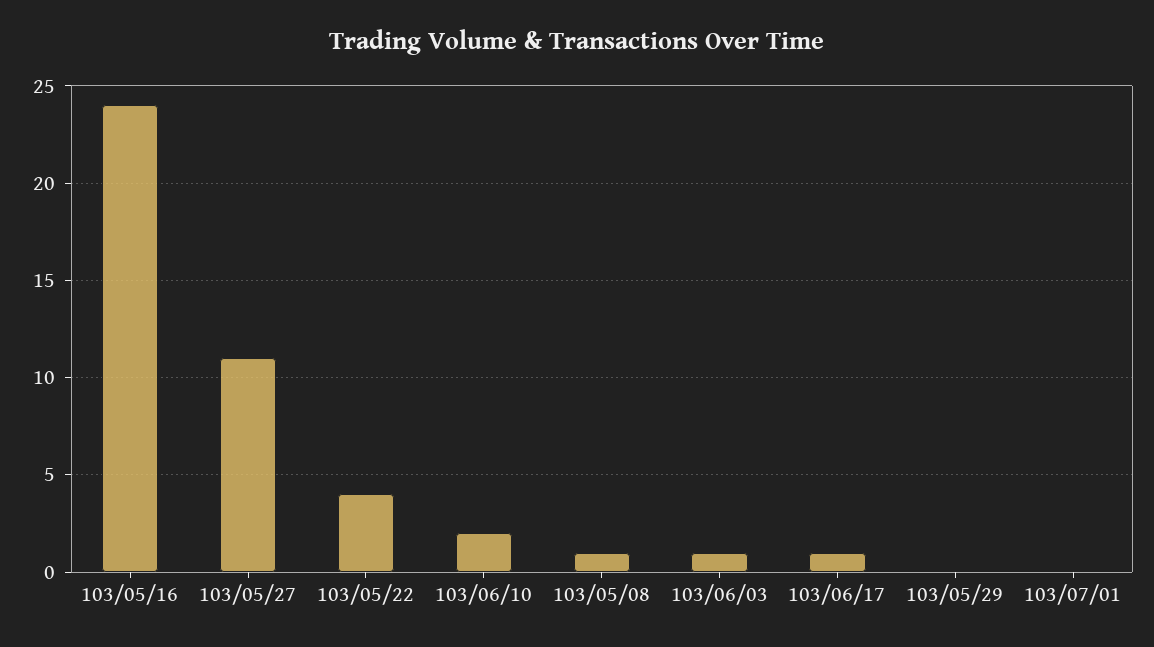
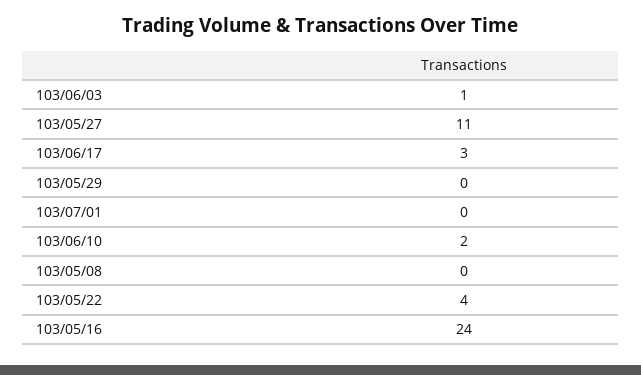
103/05/08: 1 -> 0
103/06/17: 1 -> 3

